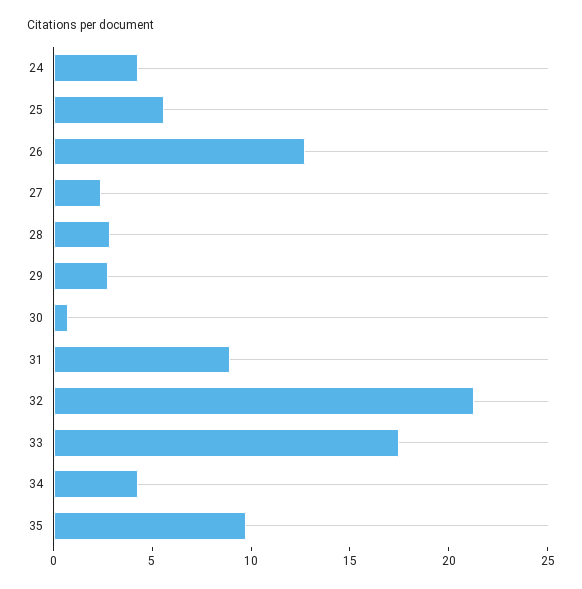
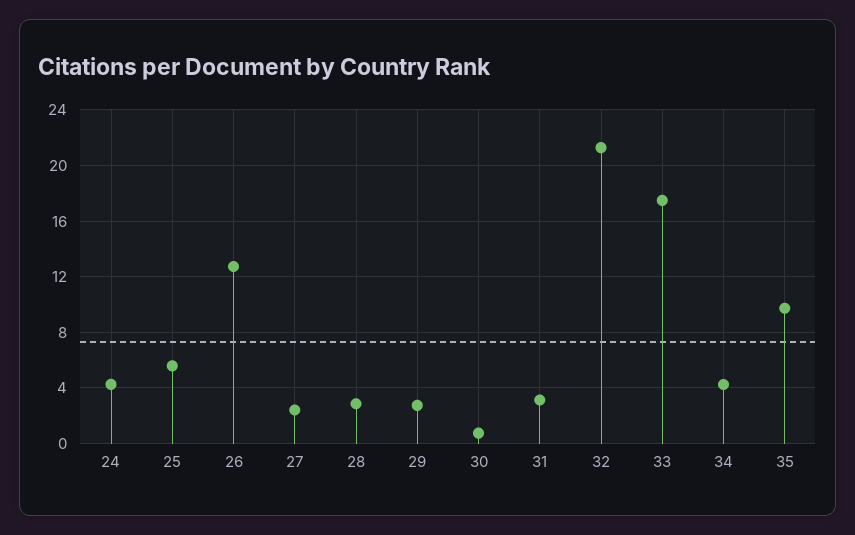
31: 9 -> 3

